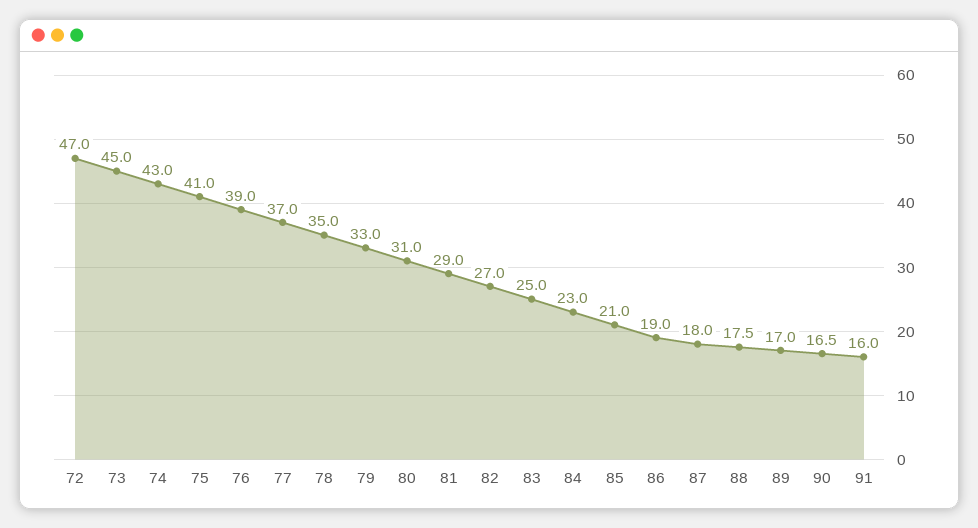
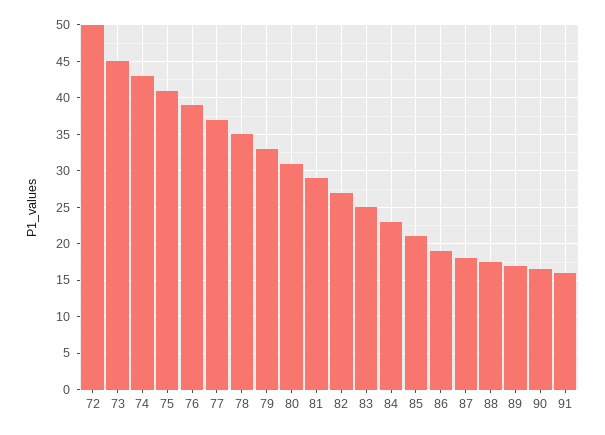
72: 47 -> 50

